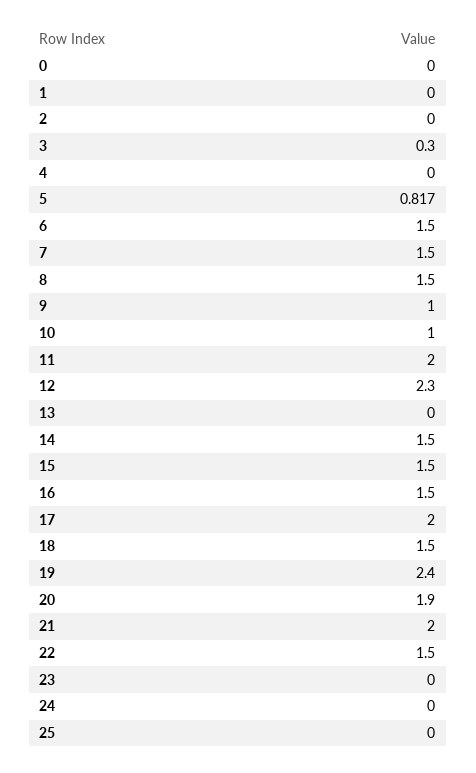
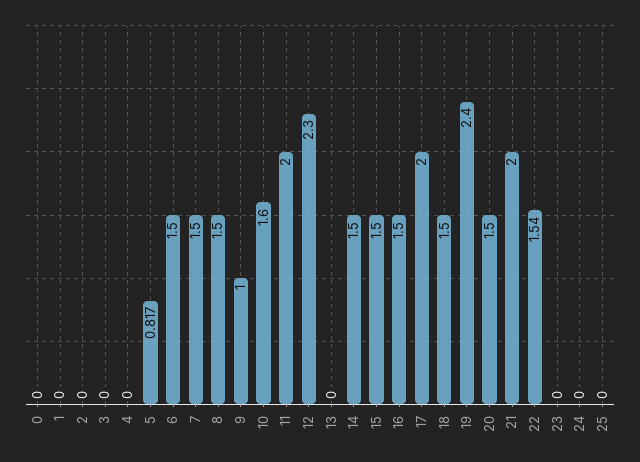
3: 0.3 -> 0
10: 1 -> 1.6
20: 1.9 -> 1.5
22: 1.5 -> 1.54

